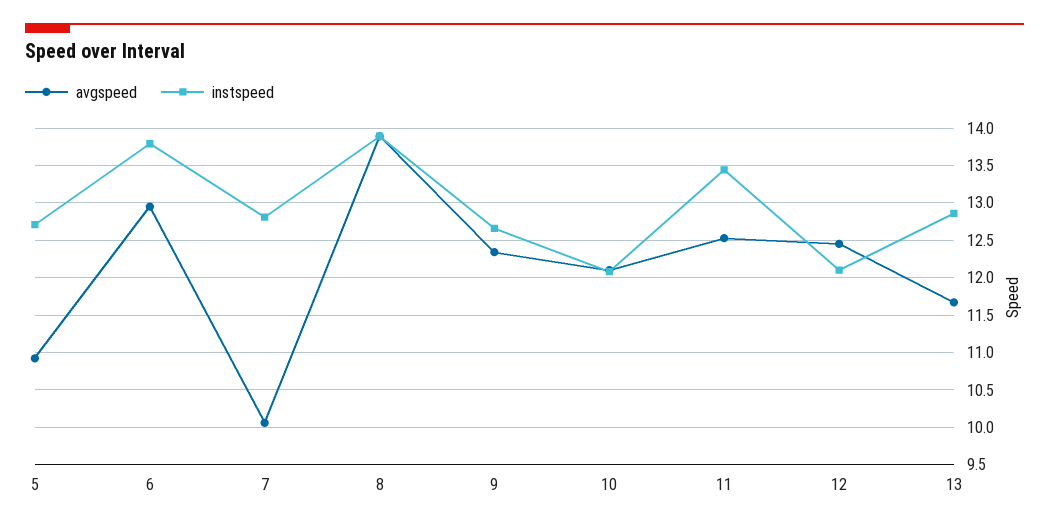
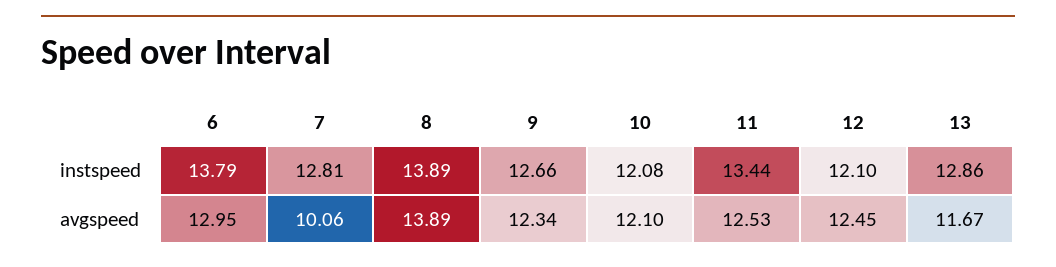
avgspeed, 5: 10.9 -> none
instspeed, 5: 12.7 -> none

